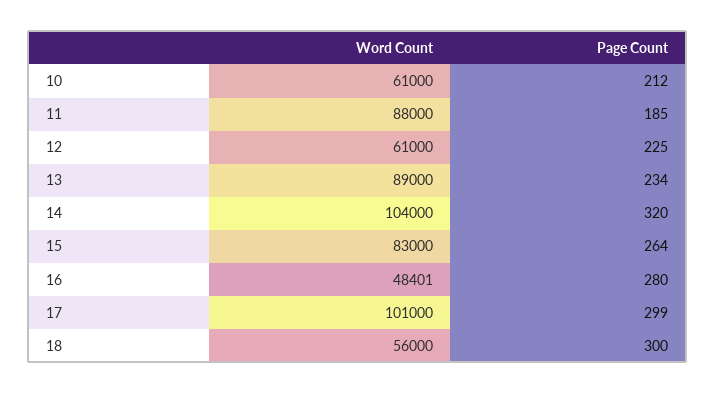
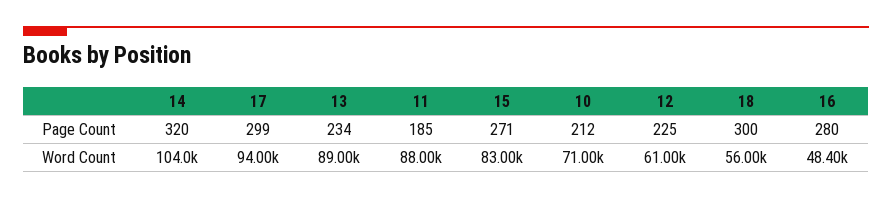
Word Count, 10: 61000 -> 71000
Page Count, 15: 264 -> 271
Word Count, 17: 101000 -> 94000

